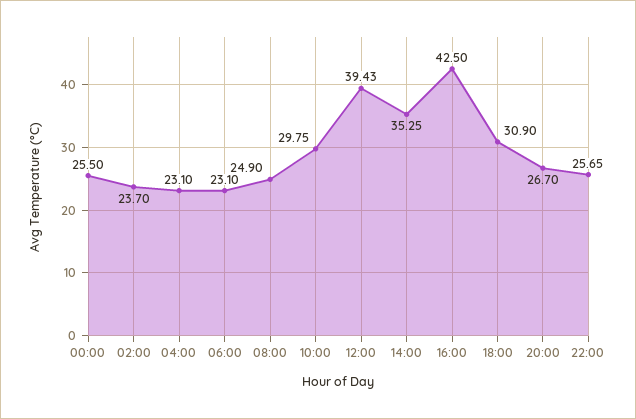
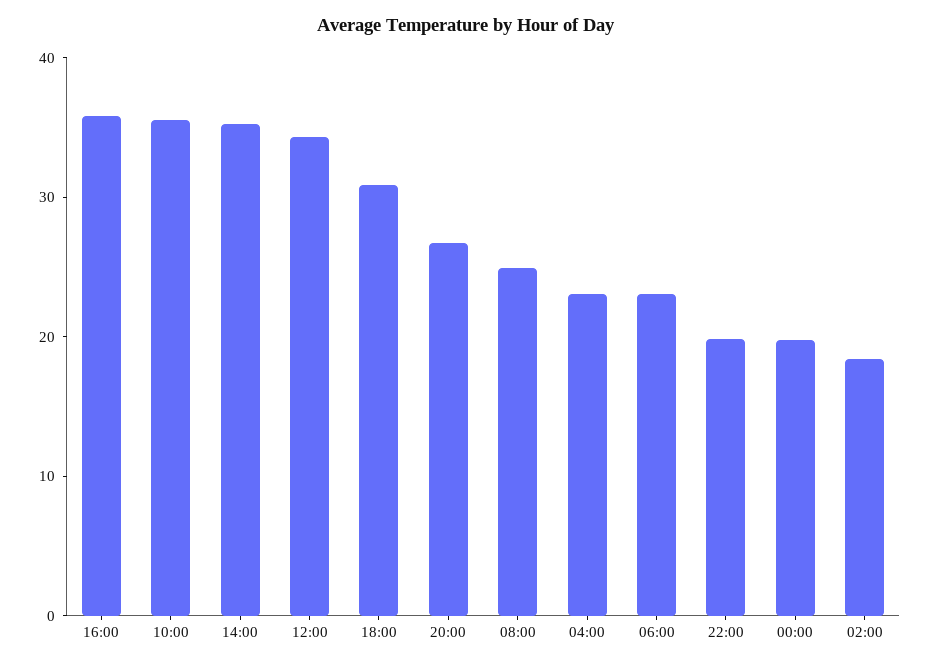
00:00: 25.5 -> 20
02:00: 23.7 -> 18
10:00: 29.75 -> 36
12:00: 39.43 -> 34
16:00: 42.5 -> 36
22:00: 25.65 -> 20

